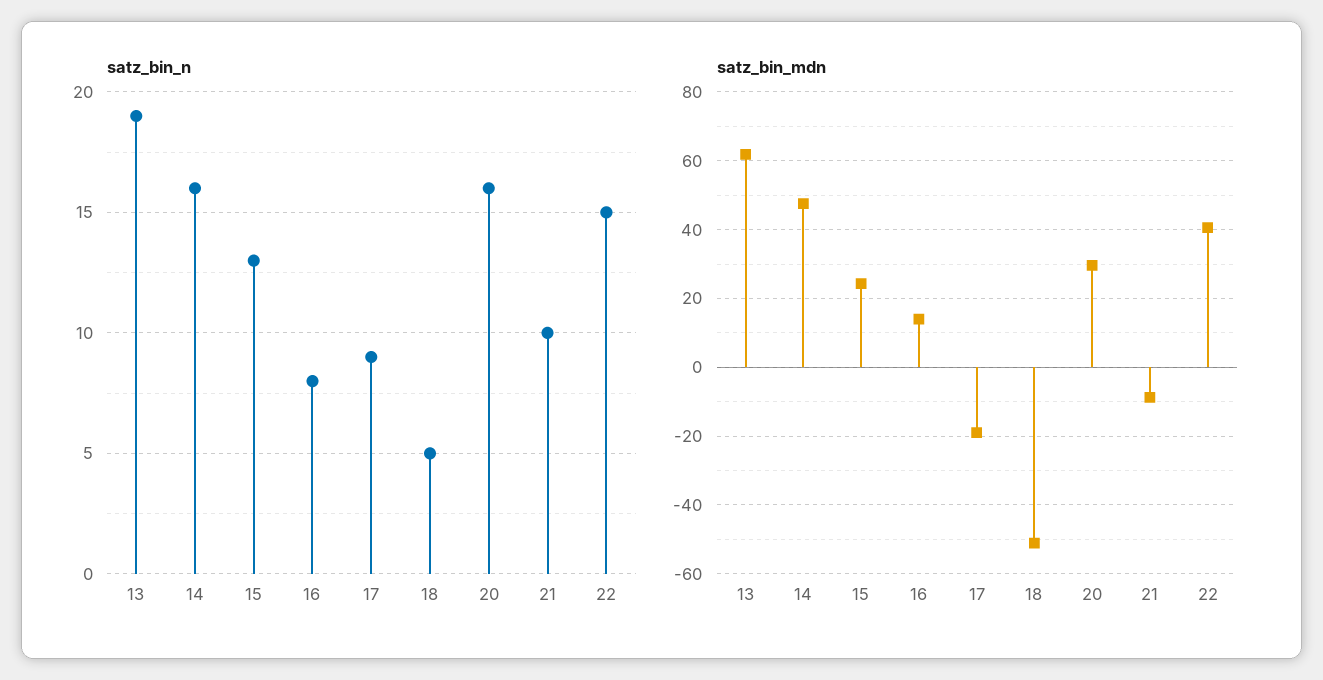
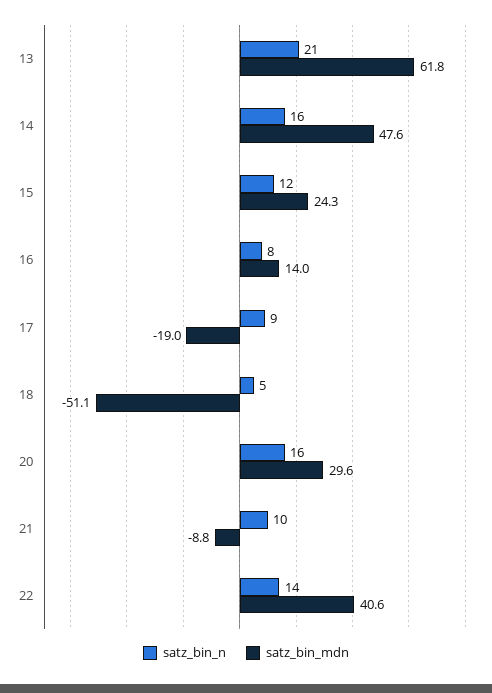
satz_bin_n, 13: 19 -> 21
satz_bin_n, 15: 13 -> 12
satz_bin_n, 22: 15 -> 14

